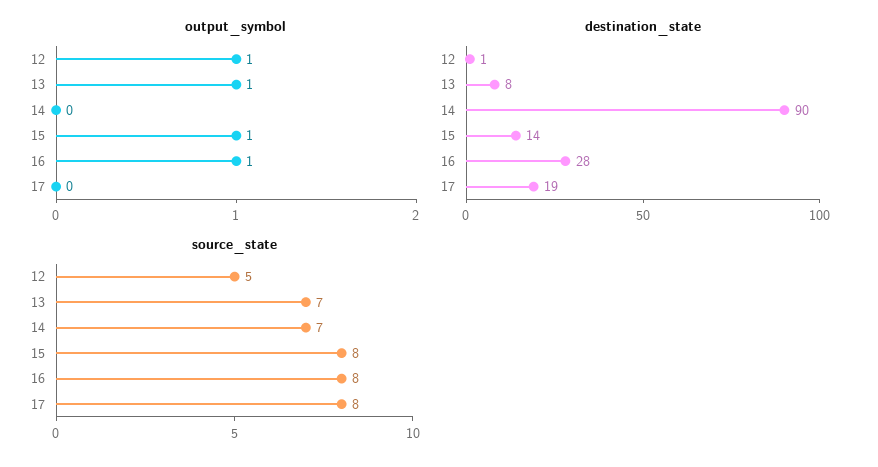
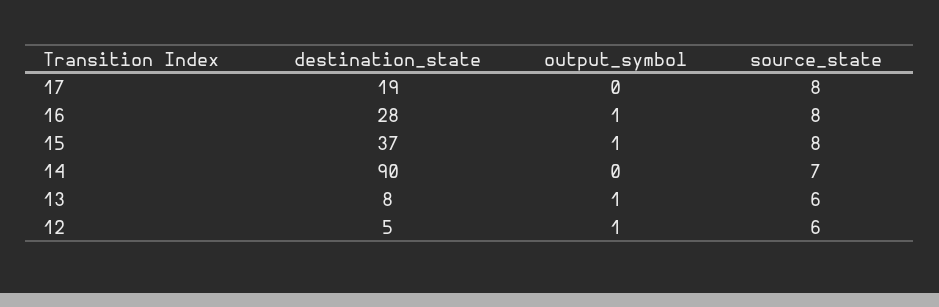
destination_state, 12: 1 -> 5
destination_state, 15: 14 -> 37
source_state, 12: 5 -> 6
source_state, 13: 7 -> 6

